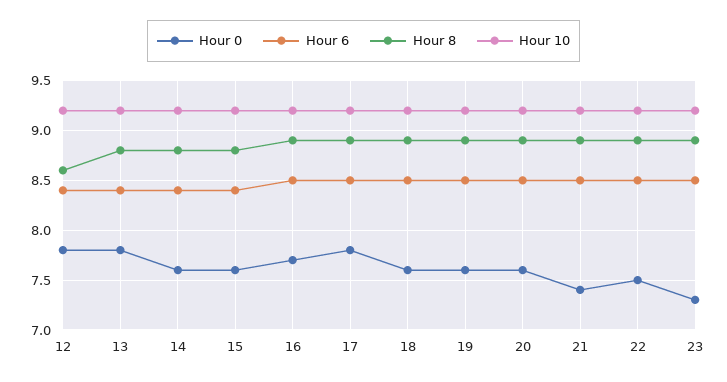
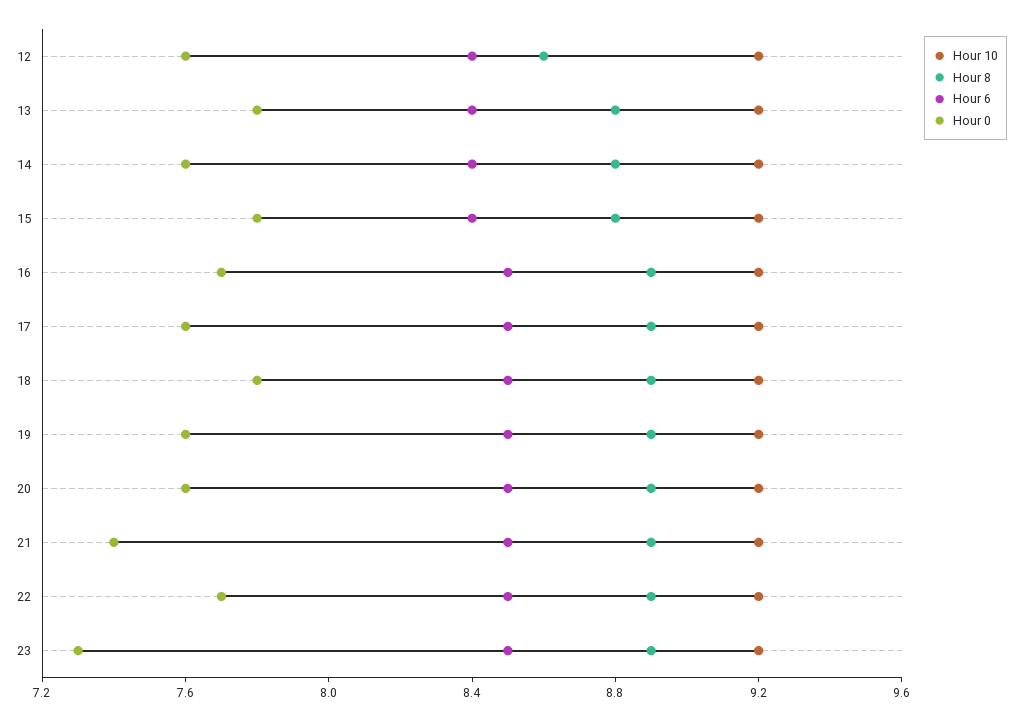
Hour 0, 12: 7.8 -> 7.6
Hour 0, 15: 7.6 -> 7.8
Hour 0, 17: 7.8 -> 7.6
Hour 0, 18: 7.6 -> 7.8
Hour 0, 22: 7.5 -> 7.7

